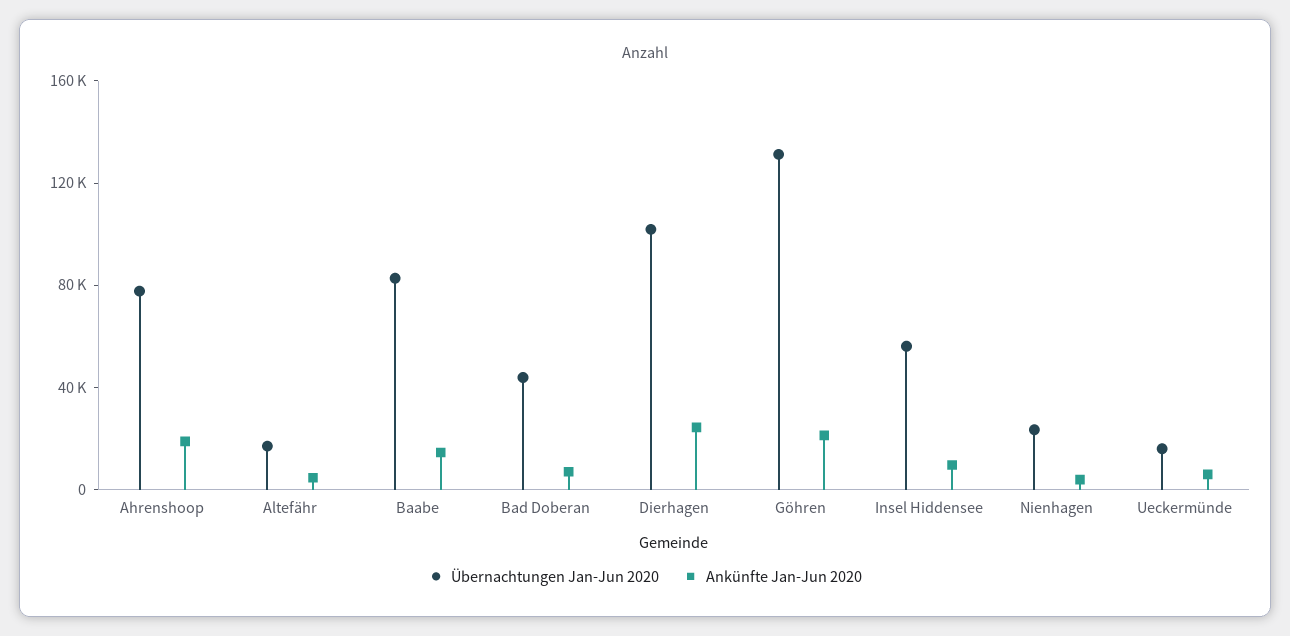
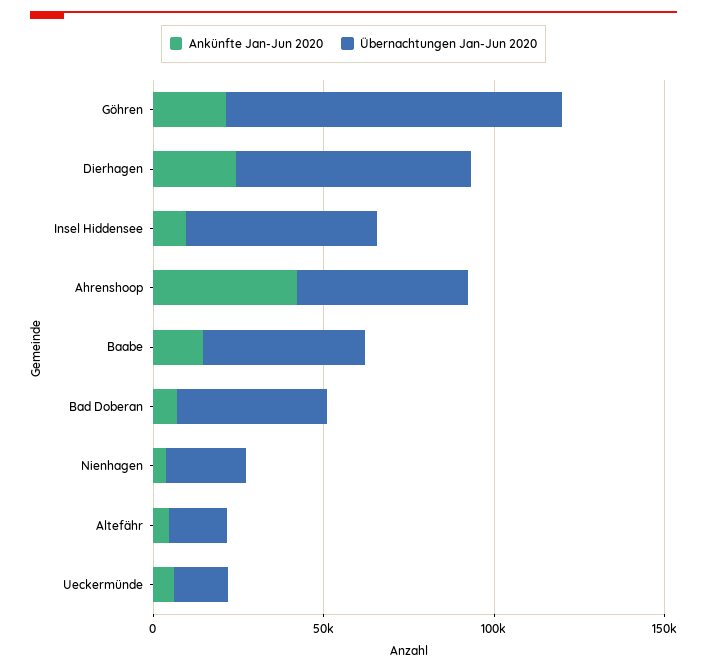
Übernachtungen Jan-Jun 2020, Ahrenshoop: 80000 -> 50000
Ankünfte Jan-Jun 2020, Ahrenshoop: 20000 -> 40000
Übernachtungen Jan-Jun 2020, Baabe: 80000 -> 50000
Übernachtungen Jan-Jun 2020, Dierhagen: 100000 -> 70000
Übernachtungen Jan-Jun 2020, Göhren: 130000 -> 100000

